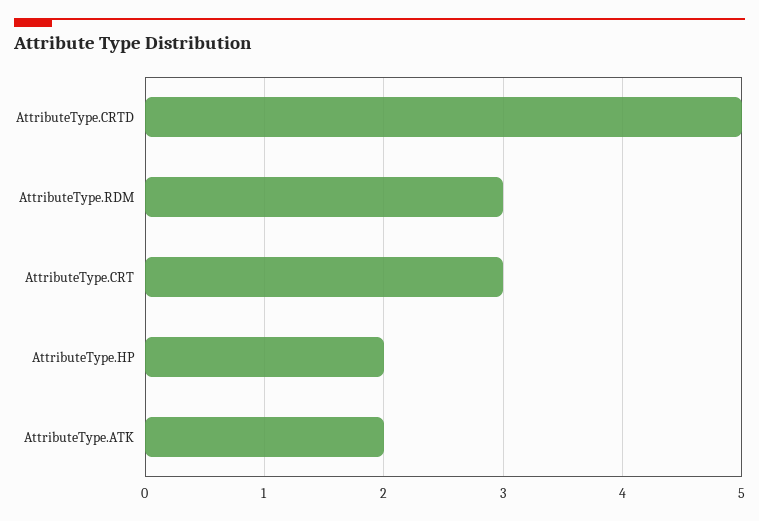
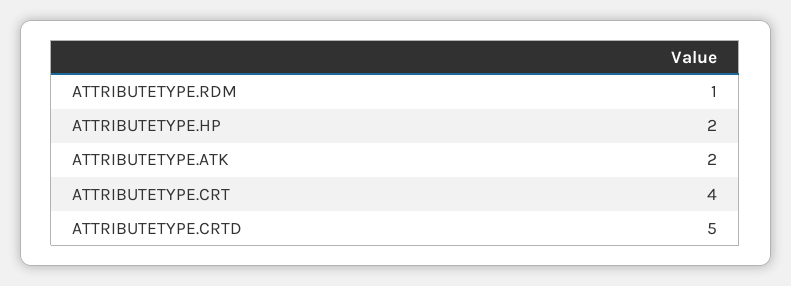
AttributeType.RDM: 3 -> 1
AttributeType.CRT: 3 -> 4

